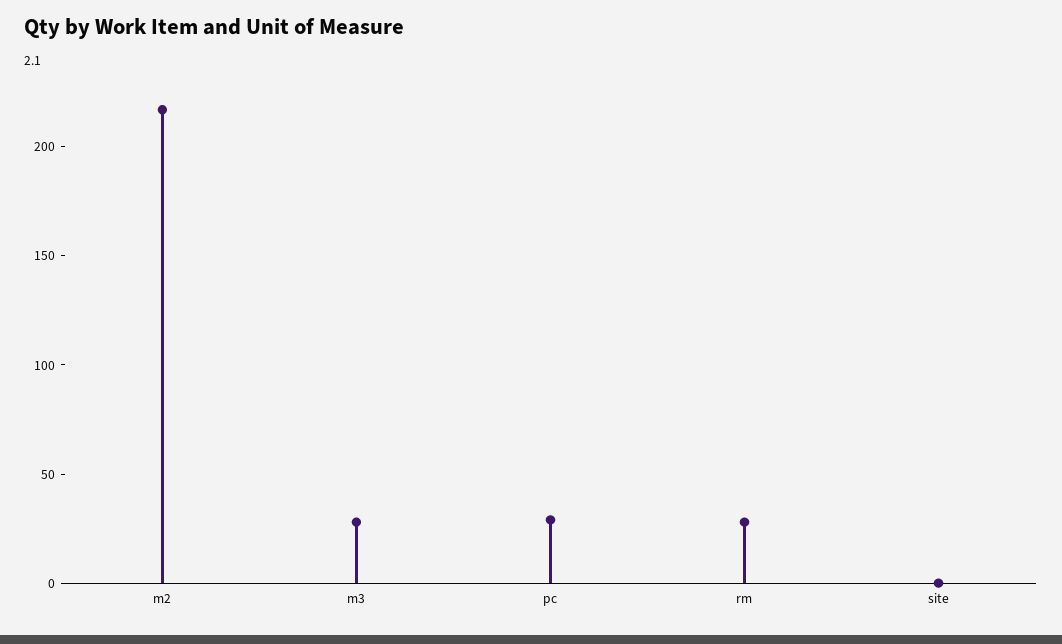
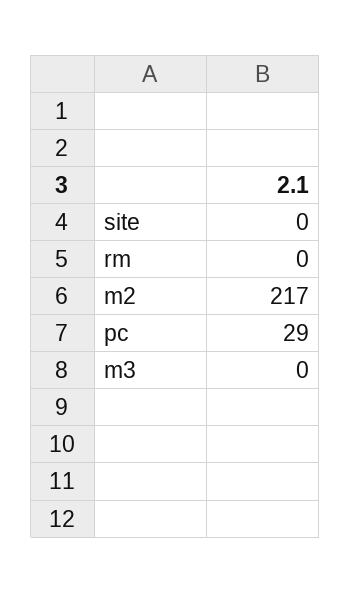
m3: 30 -> 0
rm: 30 -> 0

